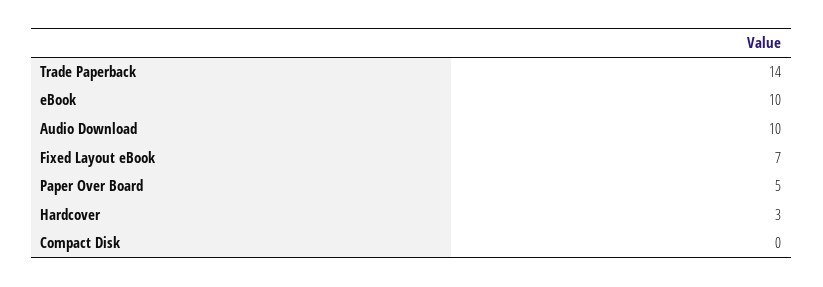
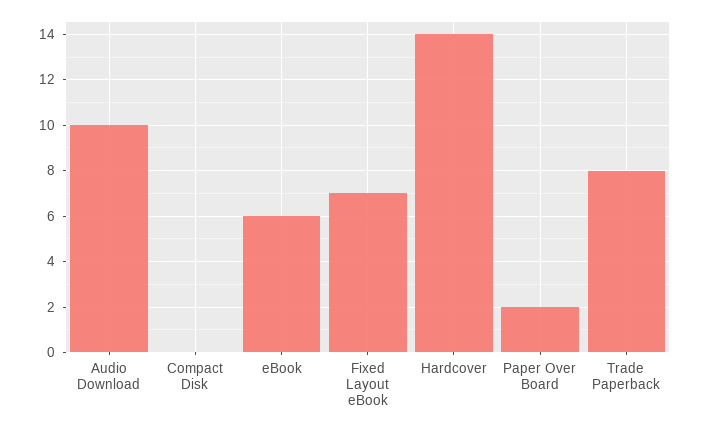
Trade Paperback: 14 -> 8
eBook: 10 -> 6
Paper Over Board: 5 -> 2
Hardcover: 3 -> 14

